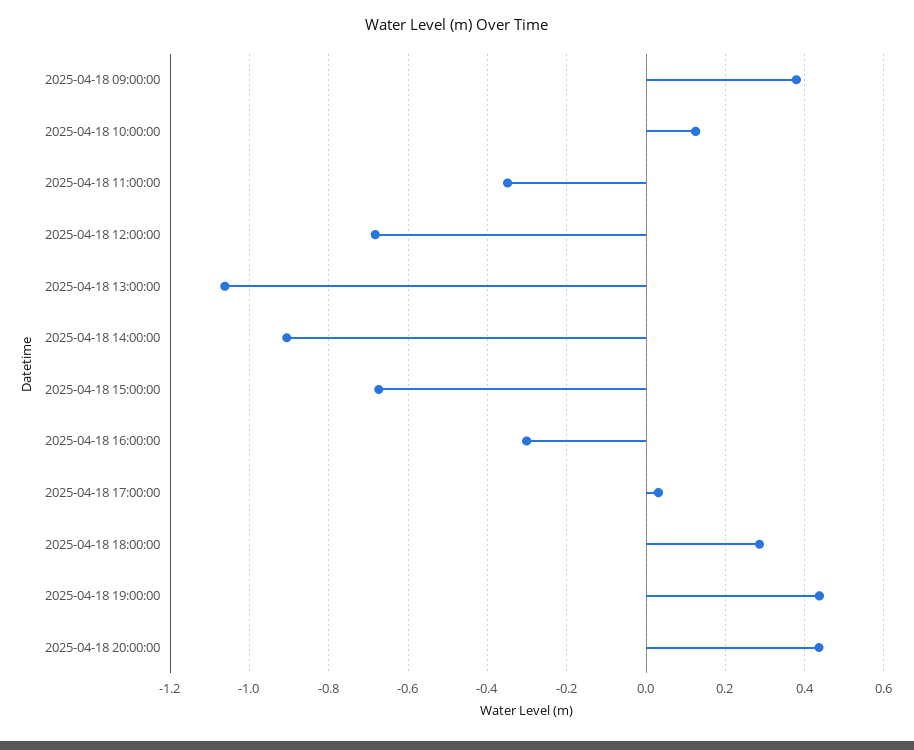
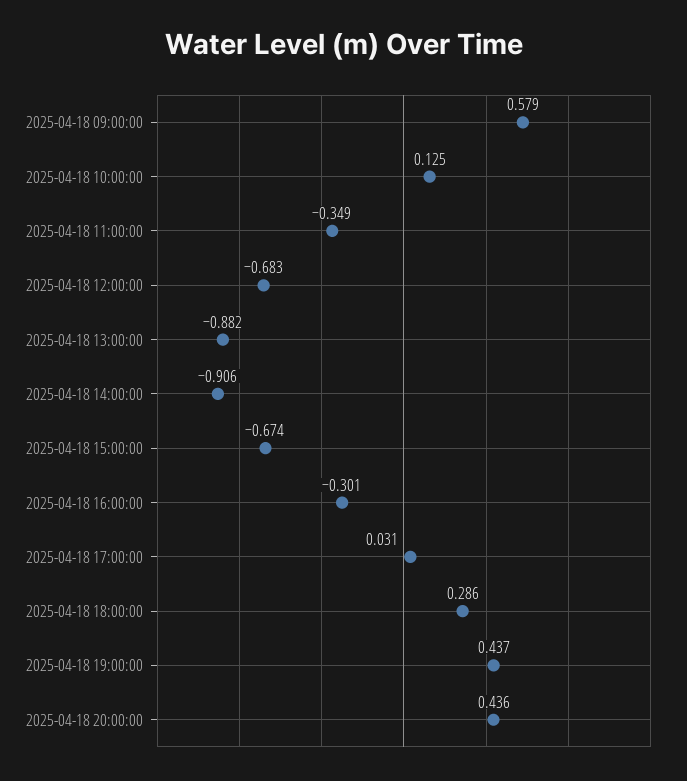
2025-04-18 09:00:00: 0.38 -> 0.579
2025-04-18 13:00:00: -1.06 -> -0.882

